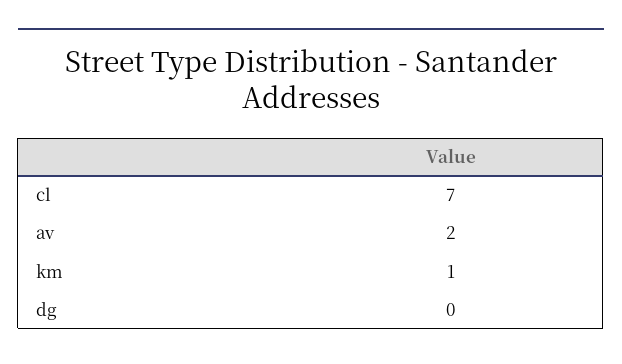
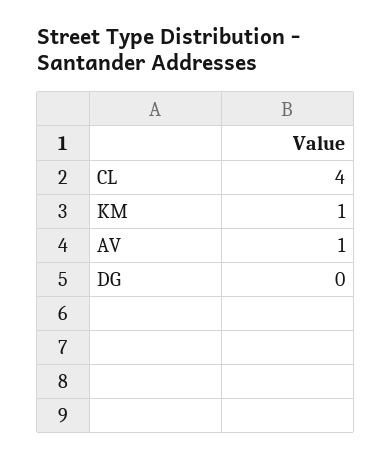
cl: 7 -> 4
av: 2 -> 1

